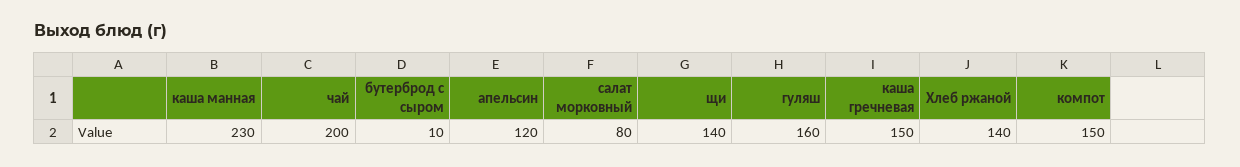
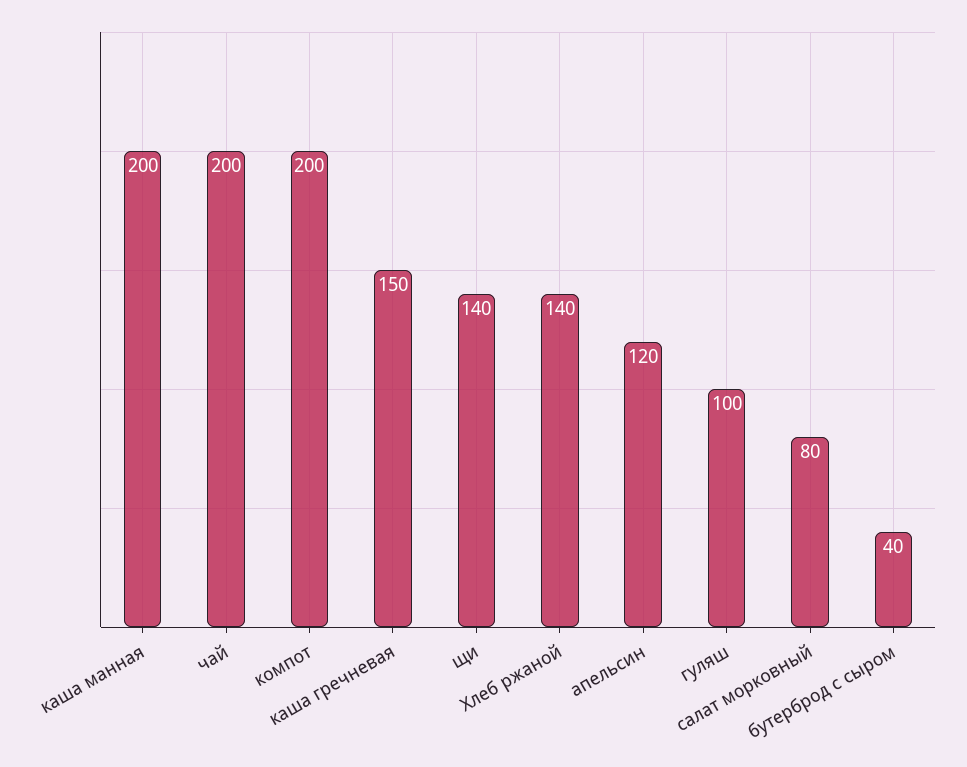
каша манная: 230 -> 200
бутерброд с сыром: 10 -> 40
гуляш: 160 -> 100
компот: 150 -> 200

